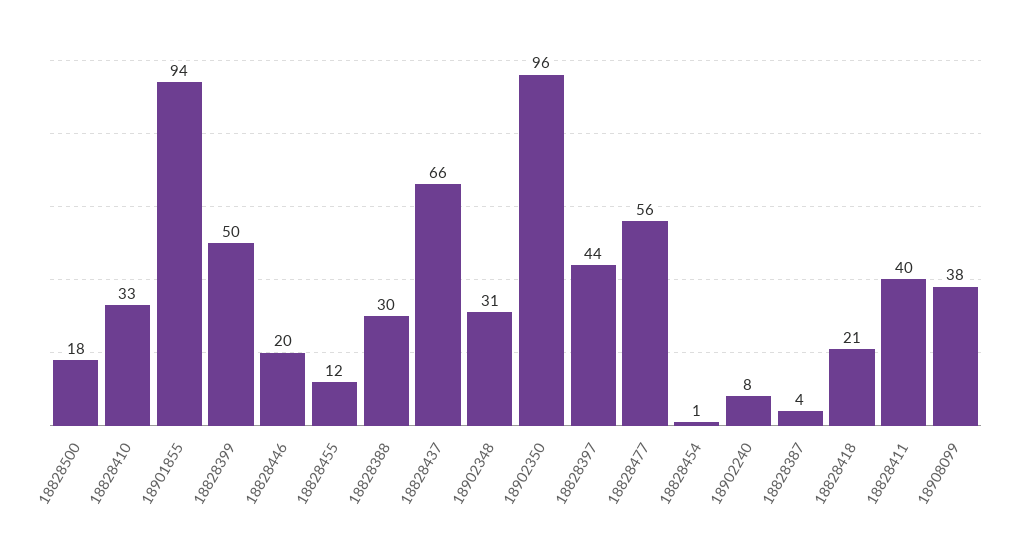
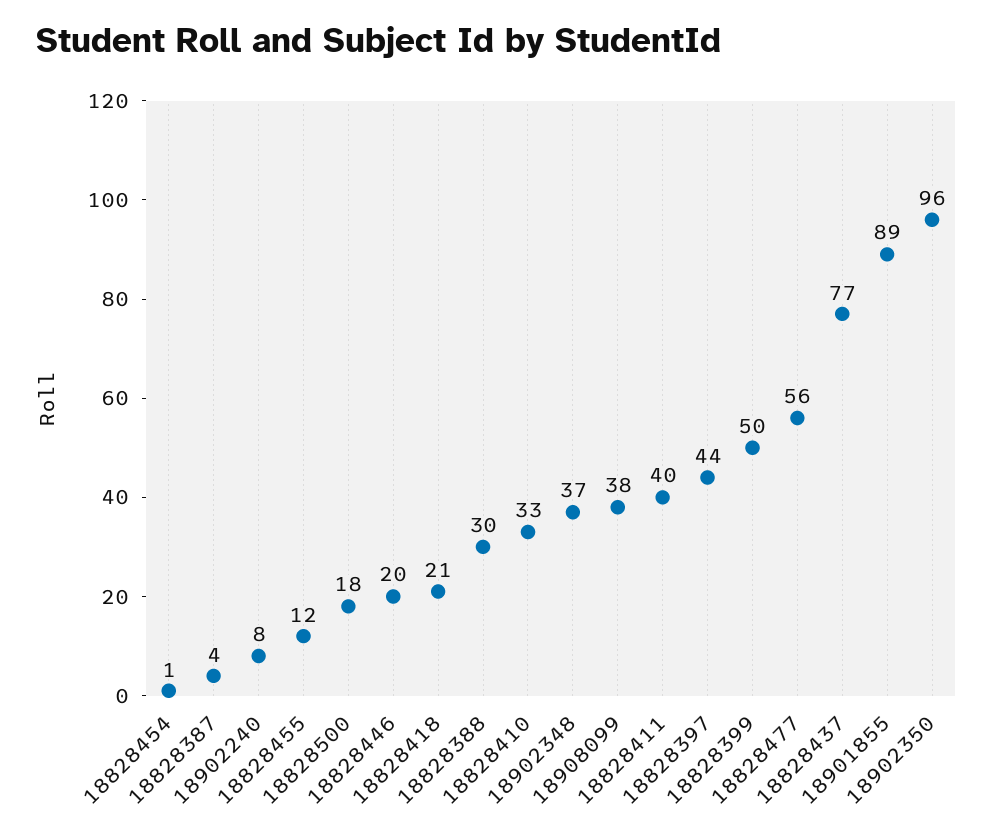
18901855: 94 -> 89
18828437: 66 -> 77
18902348: 31 -> 37

